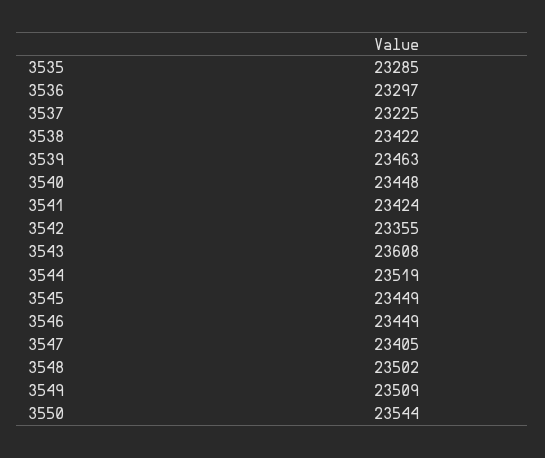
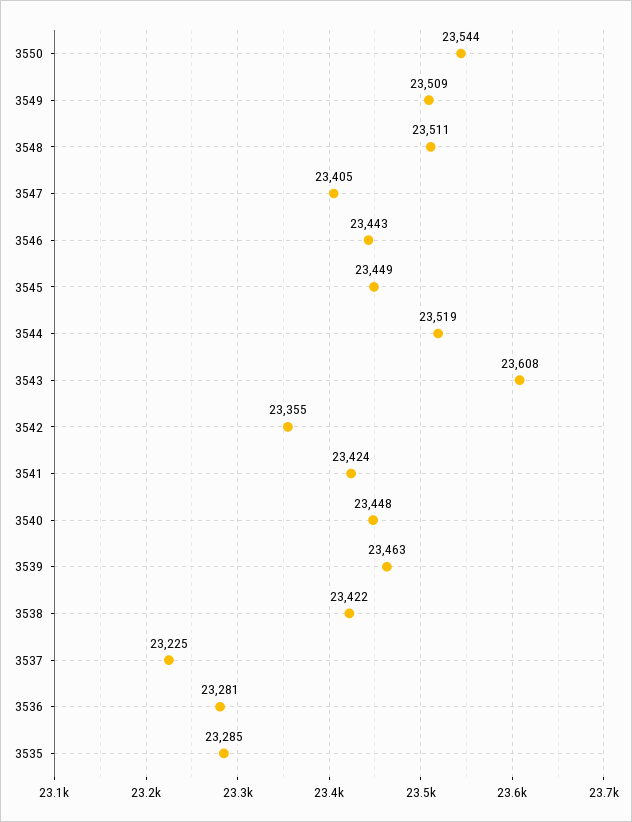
3536: 23297 -> 23281
3546: 23449 -> 23443
3548: 23502 -> 23511

